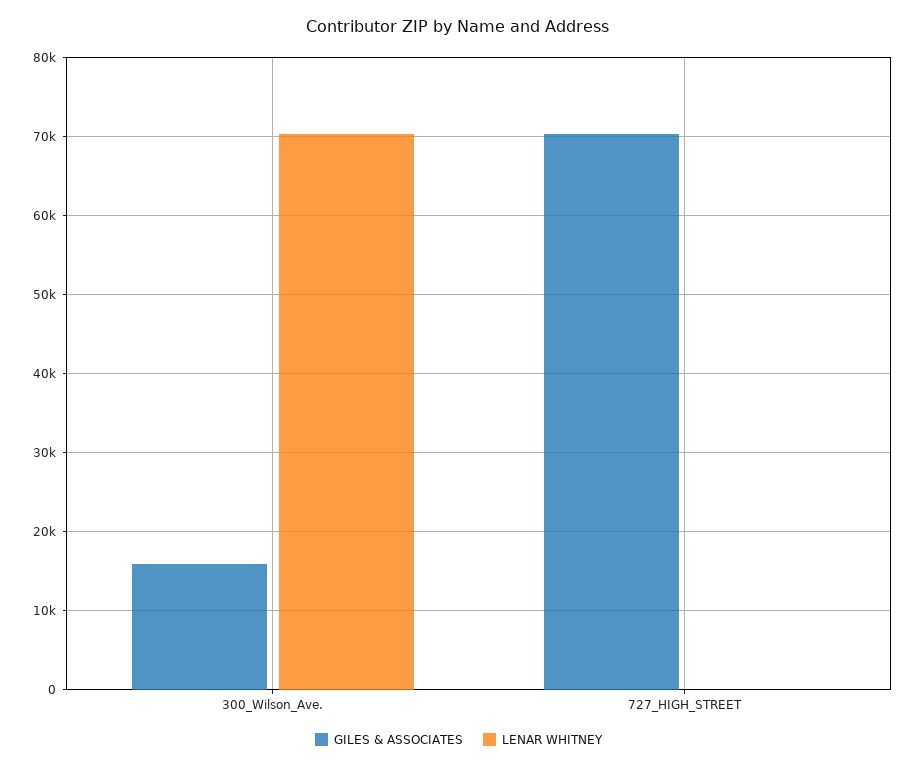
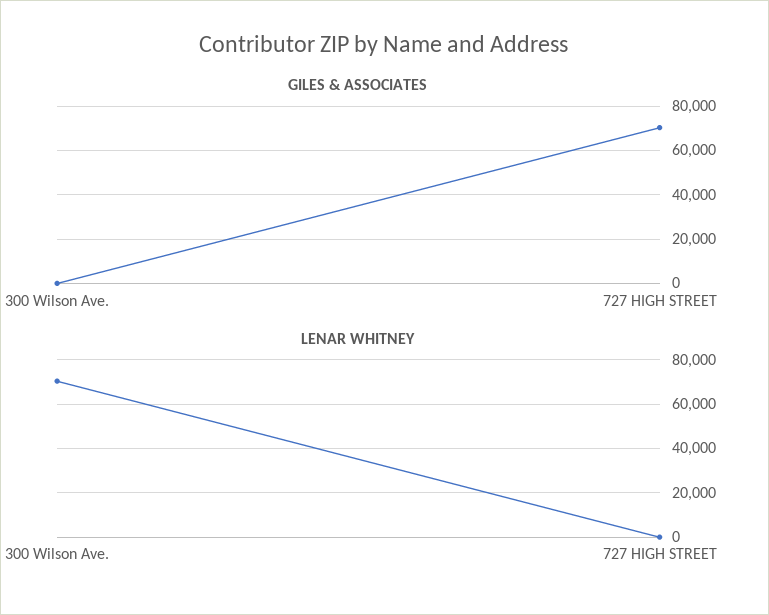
GILES & ASSOCIATES, 300_Wilson_Ave.: 16000 -> 0

